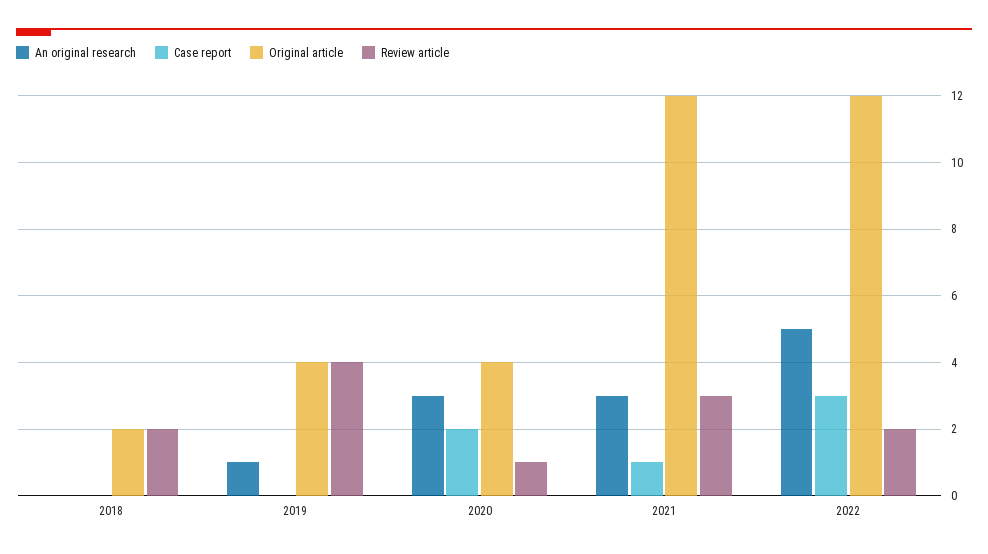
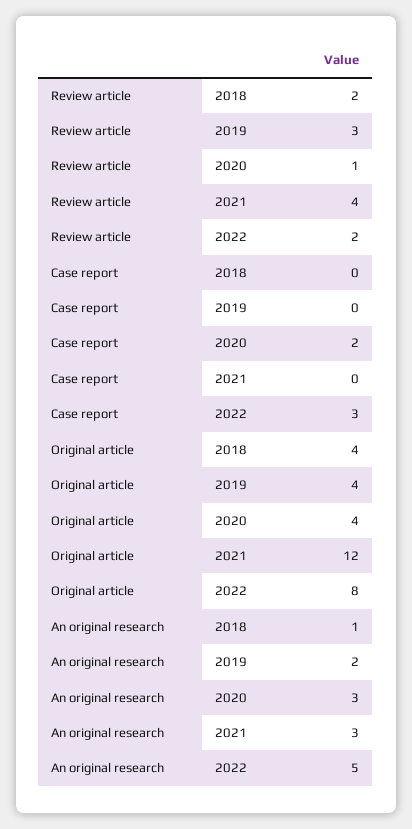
An original research, 2018: 0 -> 1
Original article, 2018: 2 -> 4
An original research, 2019: 1 -> 2
Review article, 2019: 4 -> 3
Case report, 2021: 1 -> 0
Review article, 2021: 3 -> 4
Original article, 2022: 12 -> 8

